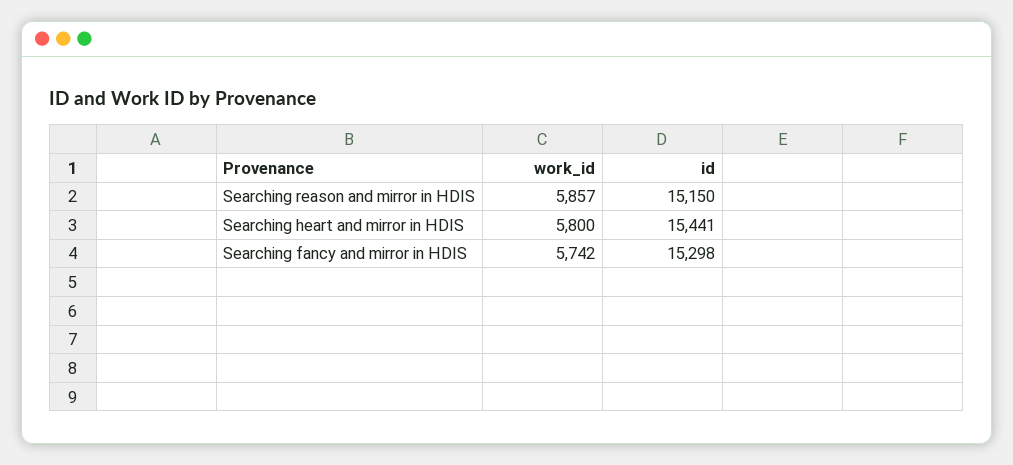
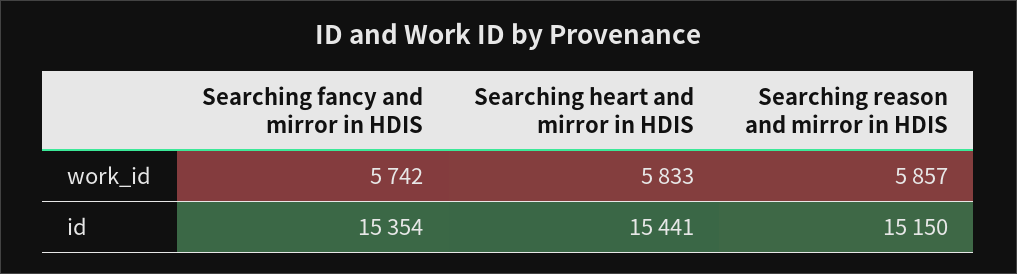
work_id, Searching heart and mirror in HDIS: 5800 -> 5833
id, Searching fancy and mirror in HDIS: 15298 -> 15354

